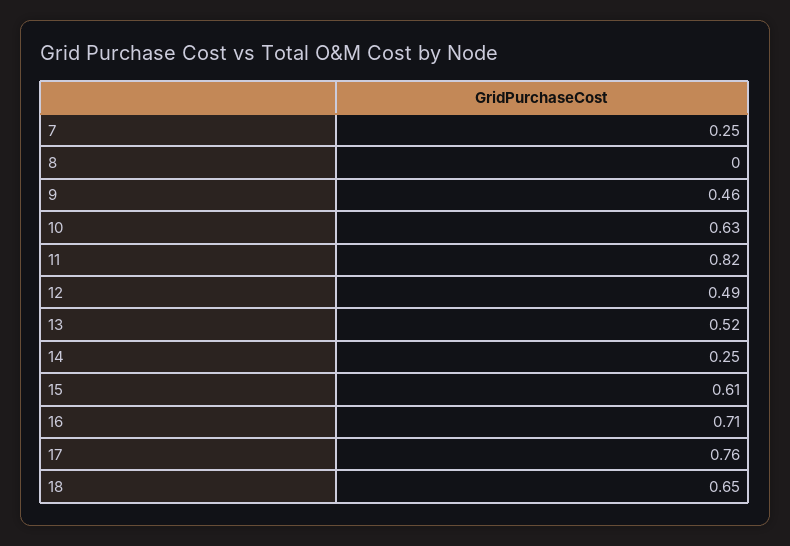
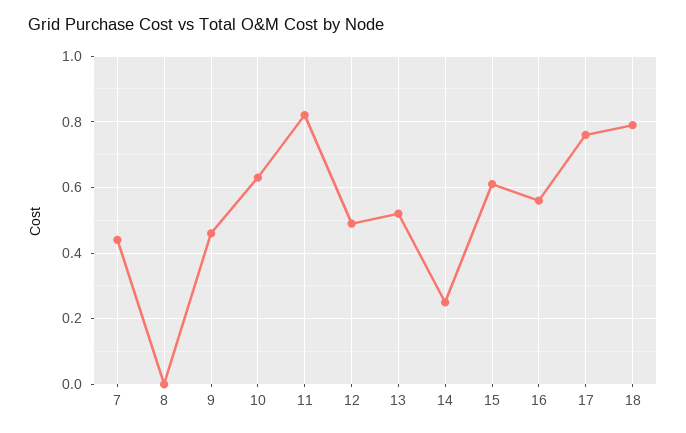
7: 0.25 -> 0.45
16: 0.71 -> 0.55
18: 0.65 -> 0.8

